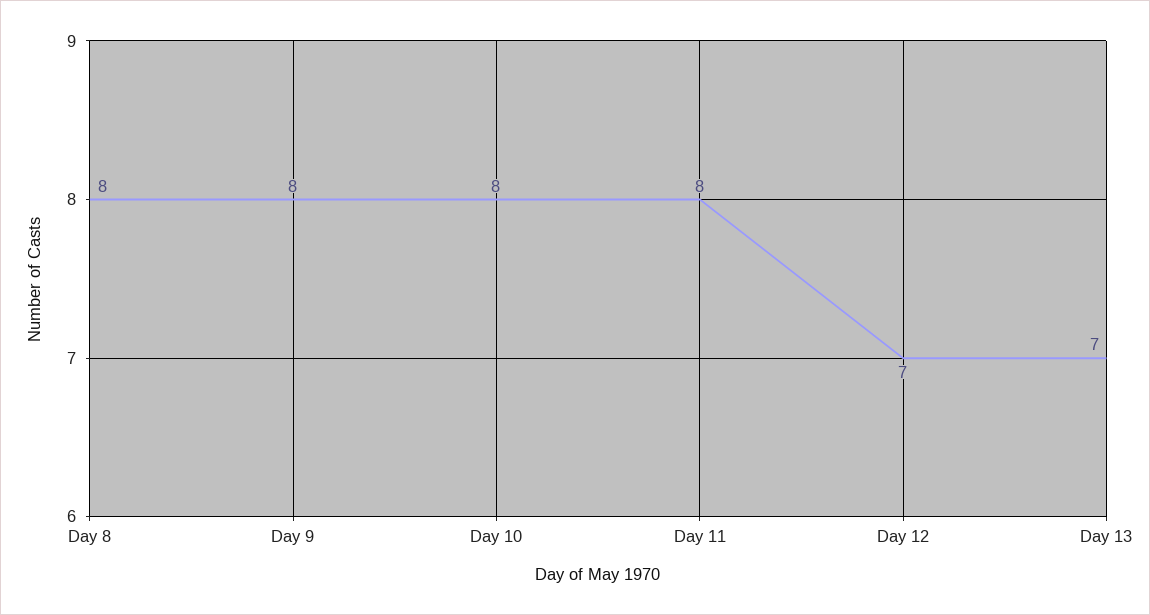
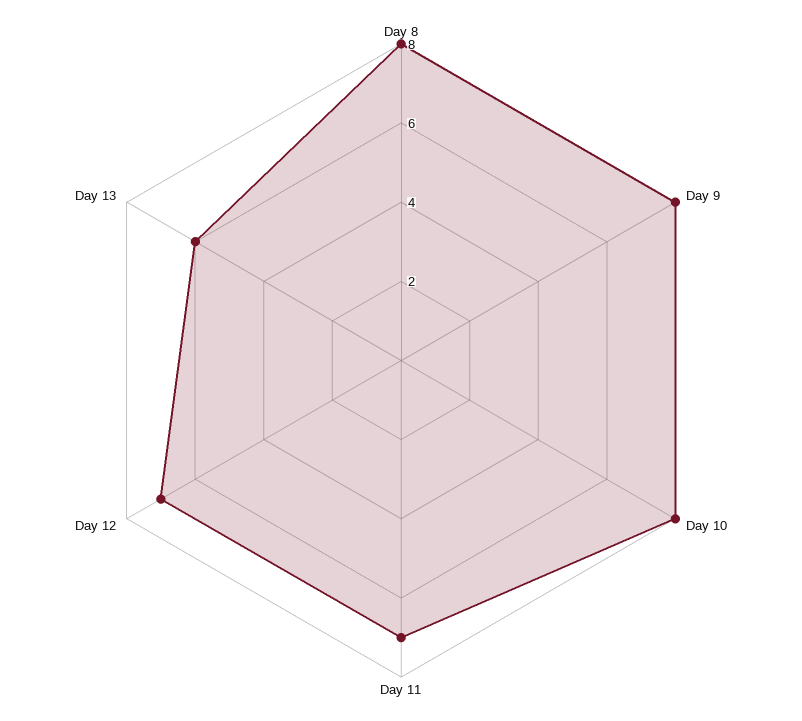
Day 11: 8 -> 7
Day 13: 7 -> 6

